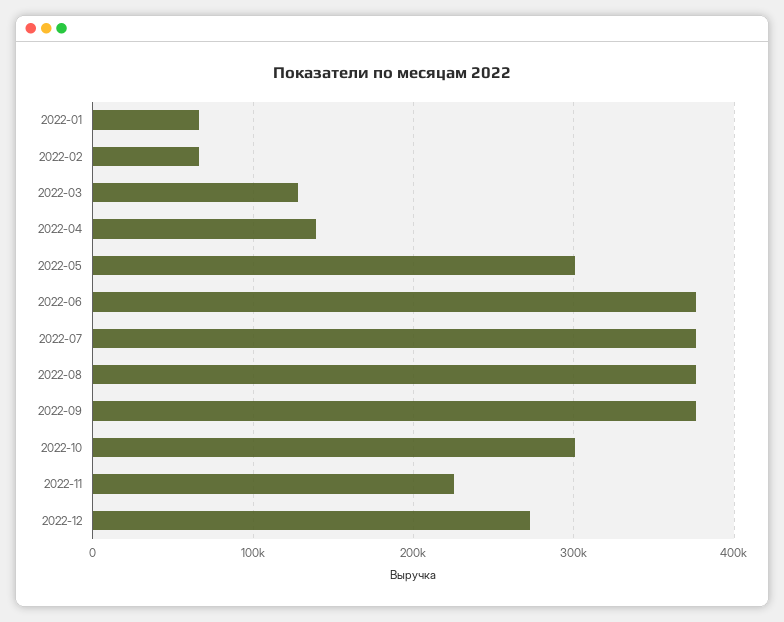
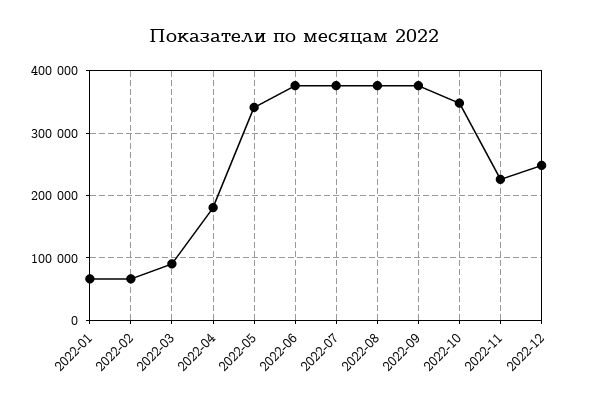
2022-03: 130000 -> 90000
2022-04: 140000 -> 180000
2022-05: 300000 -> 340000
2022-10: 300000 -> 350000
2022-12: 270000 -> 250000

